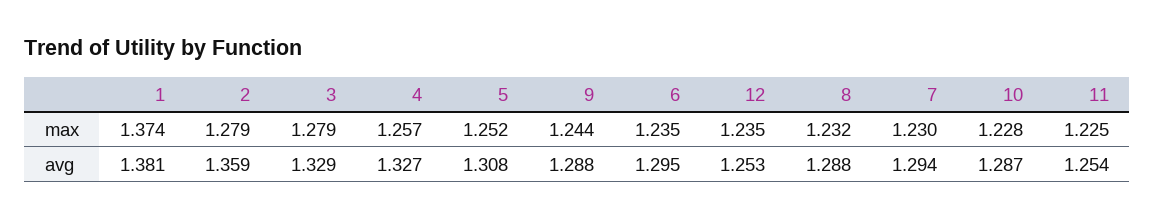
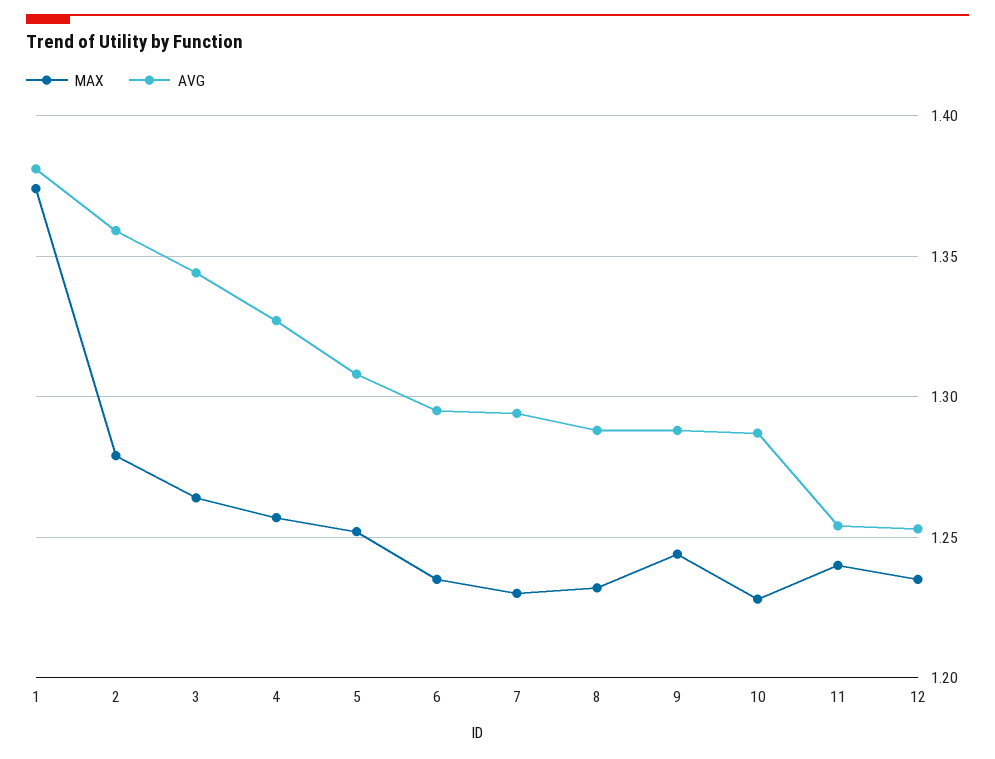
max, 3: 1.279 -> 1.265
max, 11: 1.225 -> 1.24
avg, 3: 1.329 -> 1.345

